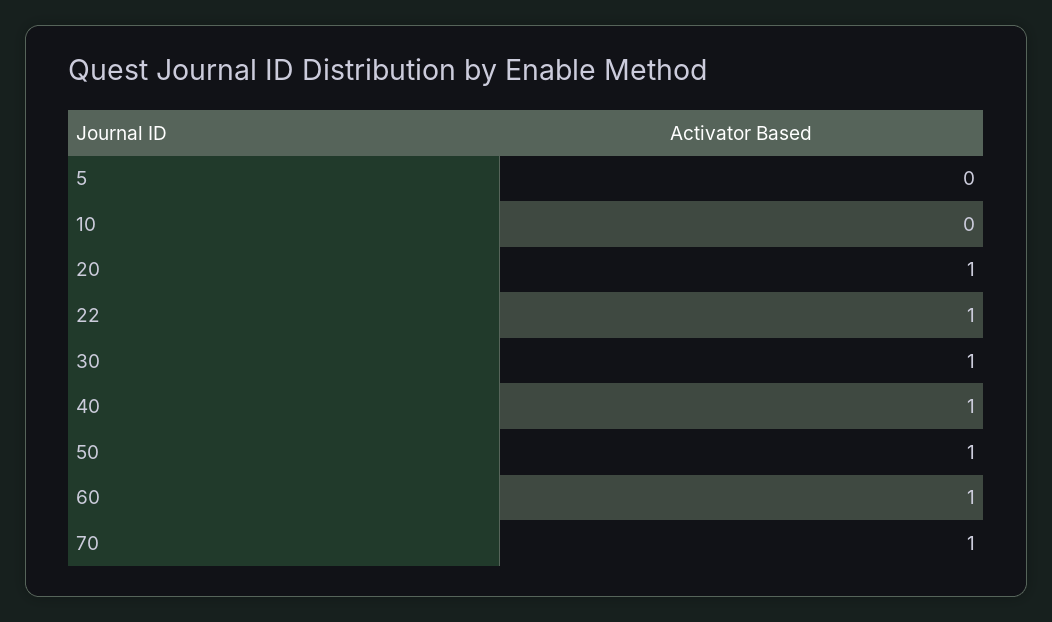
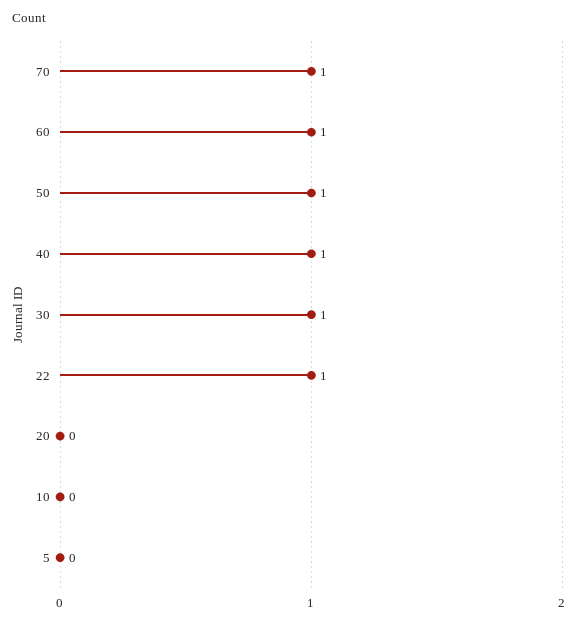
20: 1 -> 0

